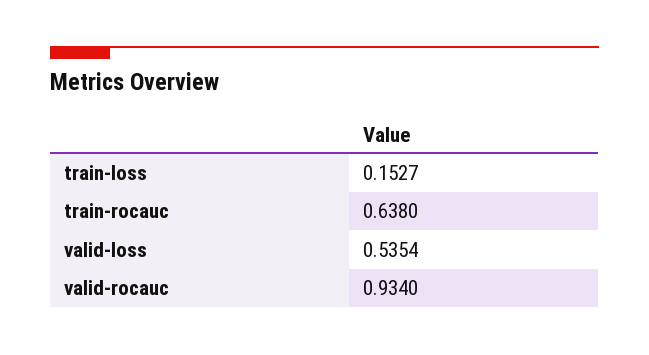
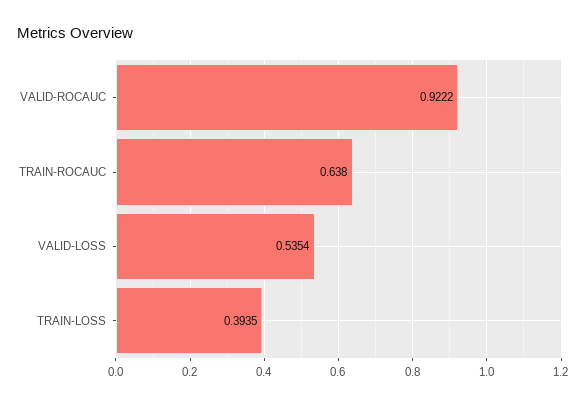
train-loss: 0.1527 -> 0.3935
valid-rocauc: 0.934 -> 0.9222

